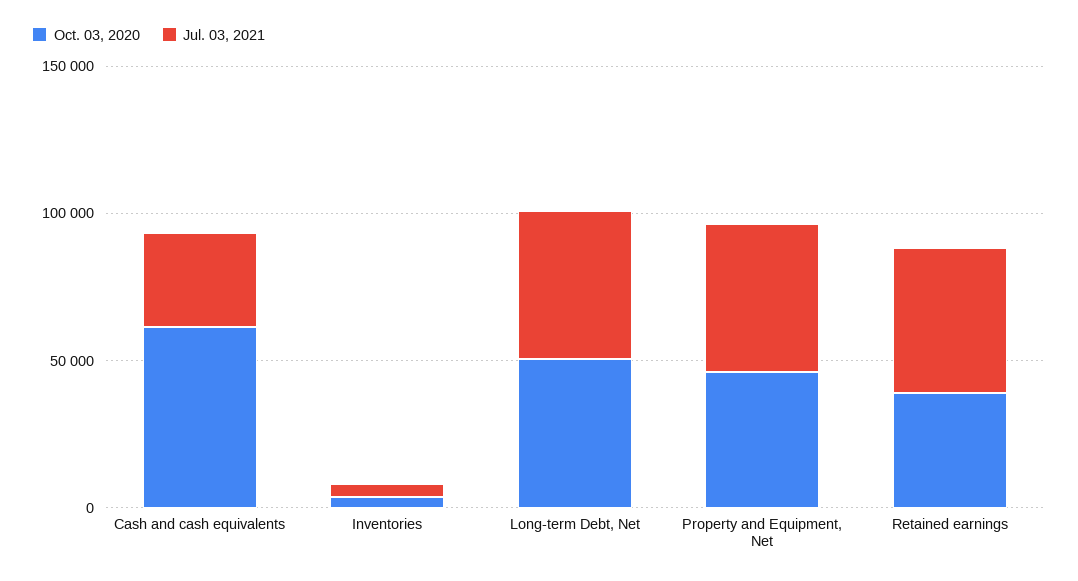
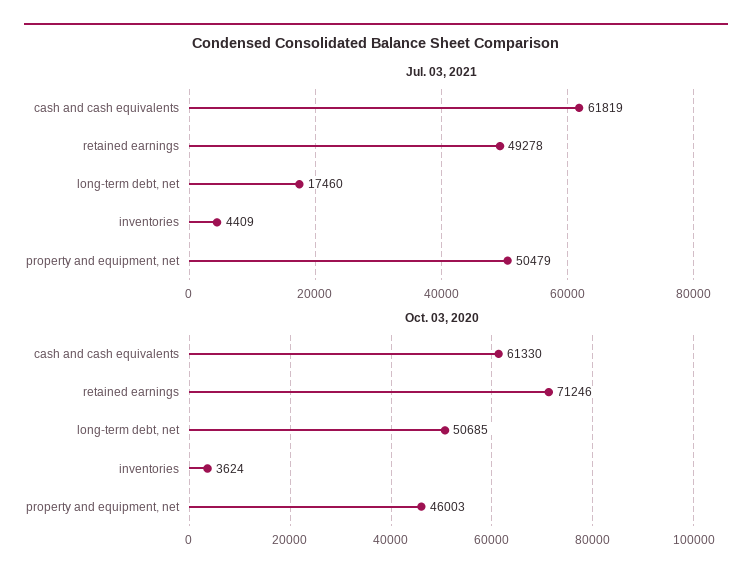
Jul. 03, 2021, Cash and cash equivalents: 30000 -> 61819
Jul. 03, 2021, Long-term Debt, Net: 50000 -> 17460
Oct. 03, 2020, Retained earnings: 40000 -> 71246

